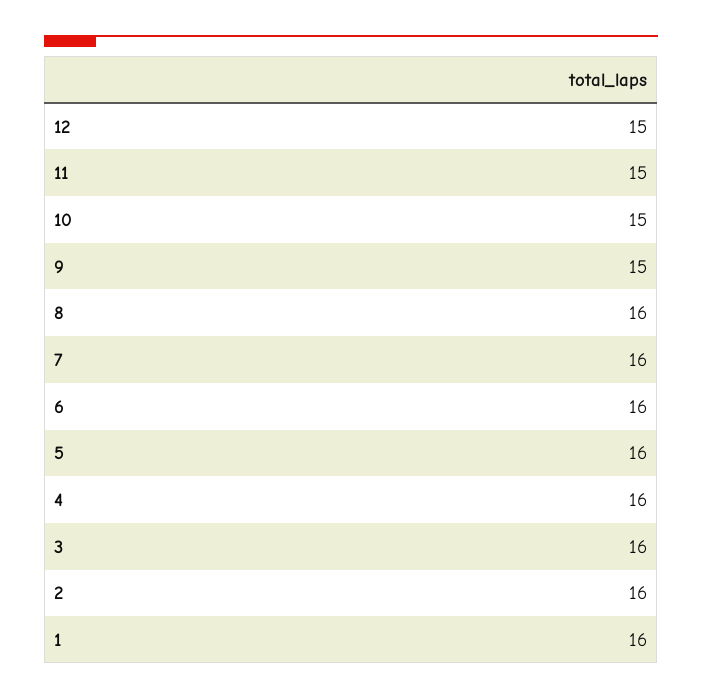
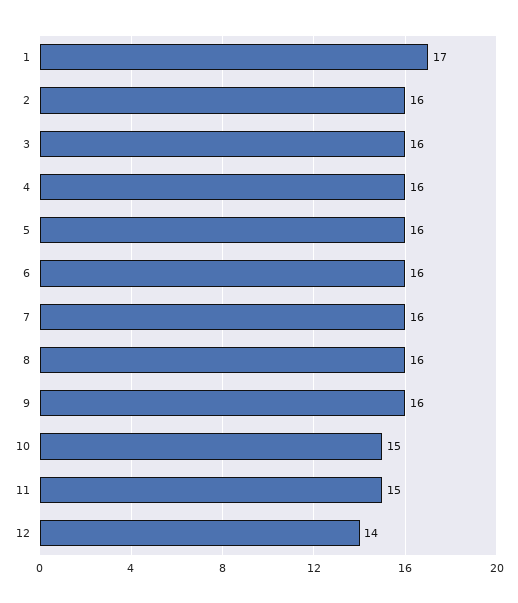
12: 15 -> 14
9: 15 -> 16
1: 16 -> 17

